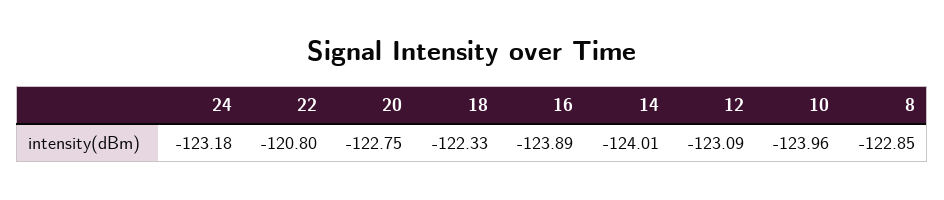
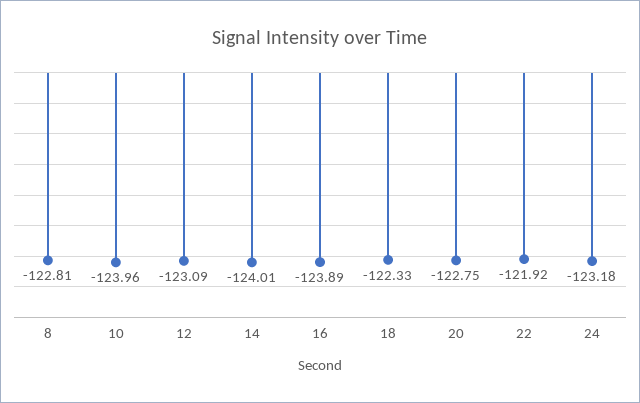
22: -120.8 -> -121.92
8: -122.85 -> -122.81

